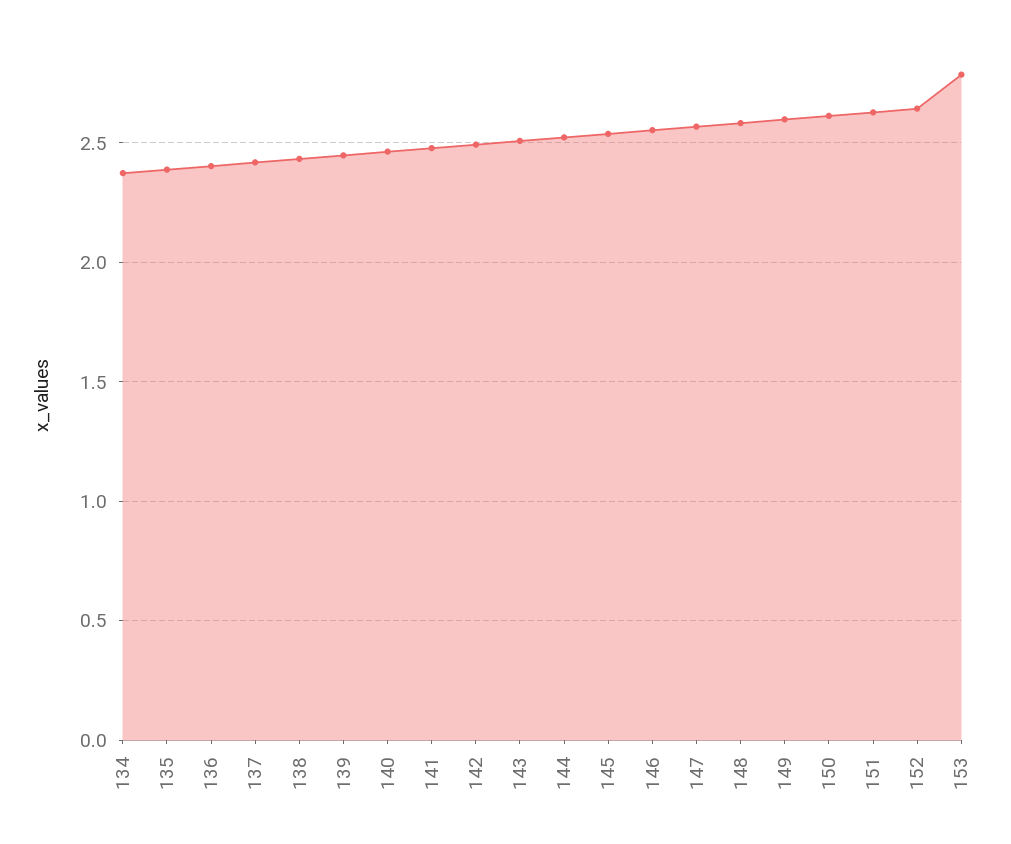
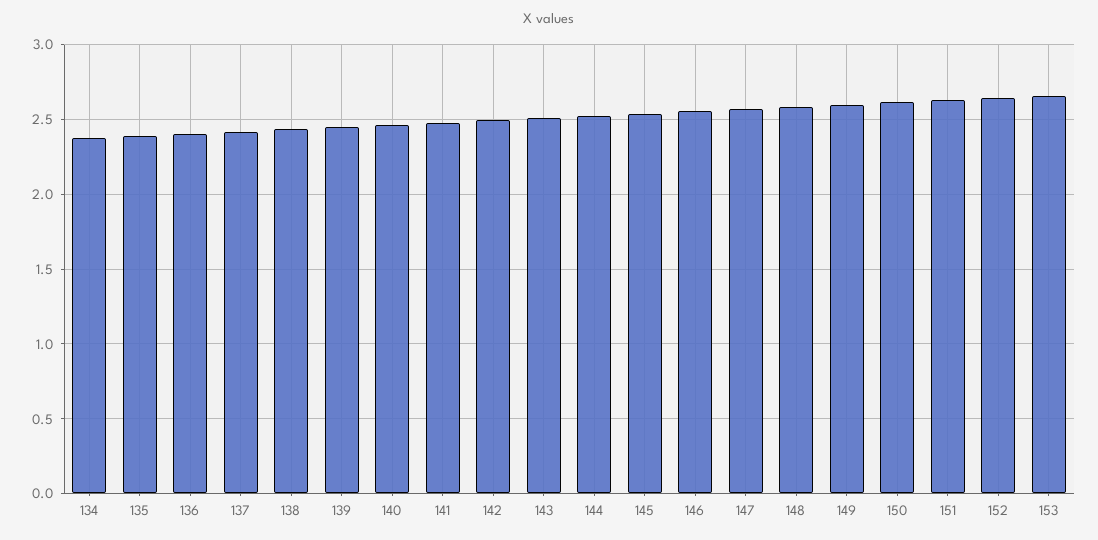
153: 2.8 -> 2.65

